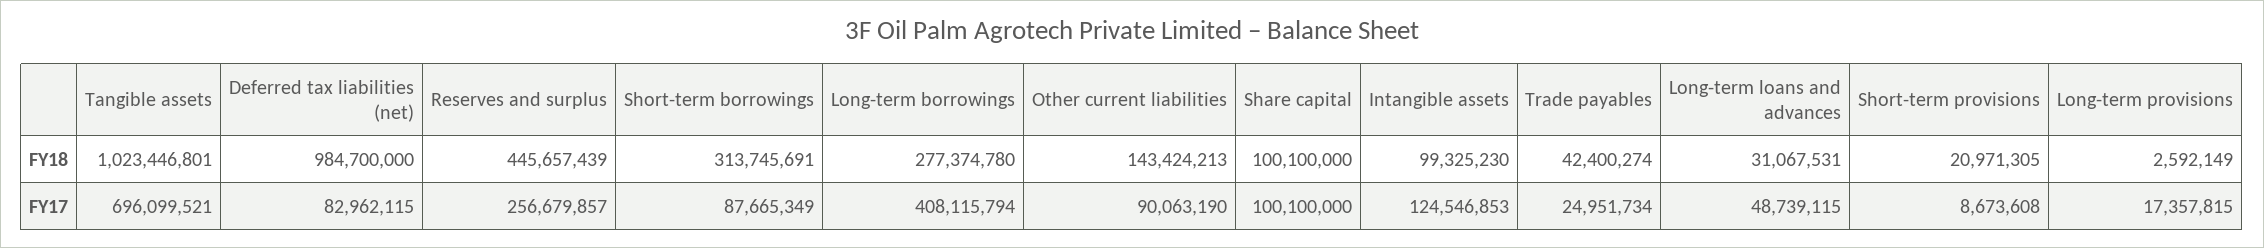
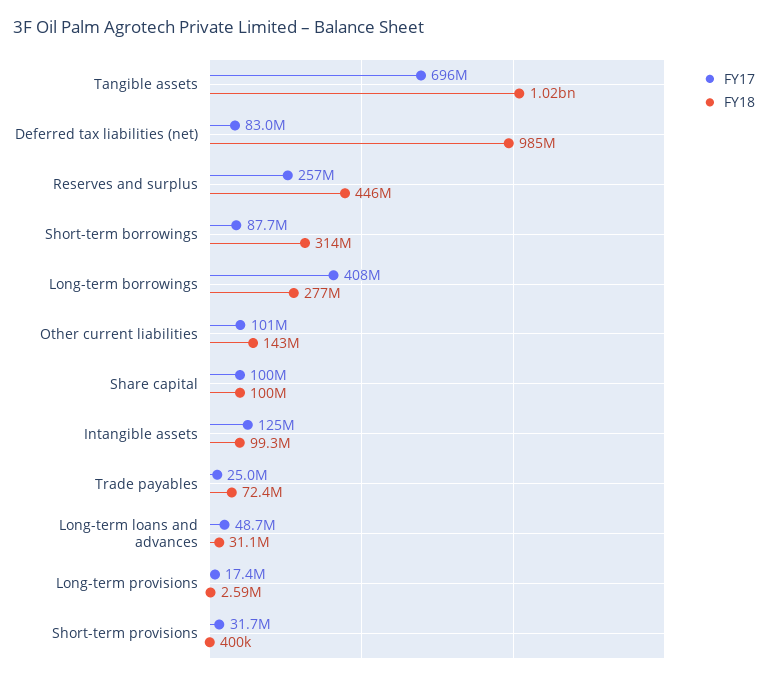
FY18, Trade payables: 42400274 -> 72400000
FY18, Short-term provisions: 20971305 -> 400000
FY17, Other current liabilities: 90063190 -> 101000000
FY17, Short-term provisions: 8673608 -> 31700000

